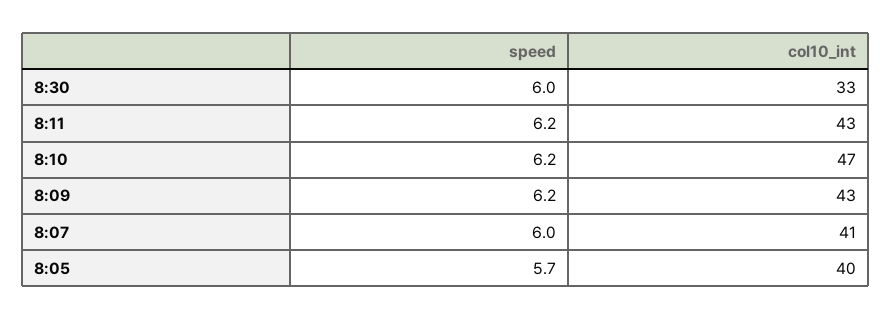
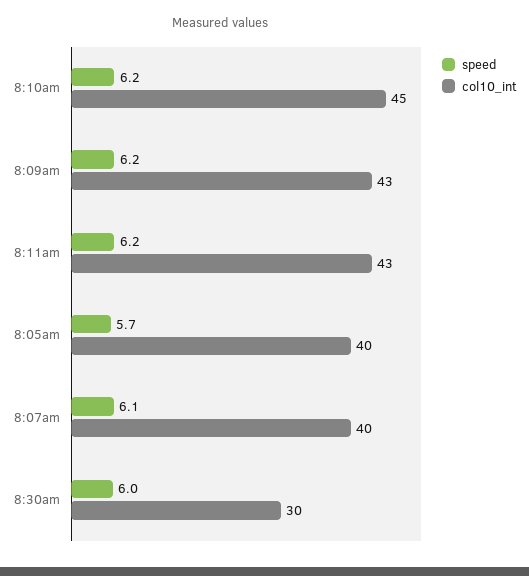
col10_int, 8:30: 33 -> 30
col10_int, 8:10: 47 -> 45
speed, 8:07: 6 -> 6.1
col10_int, 8:07: 41 -> 40

